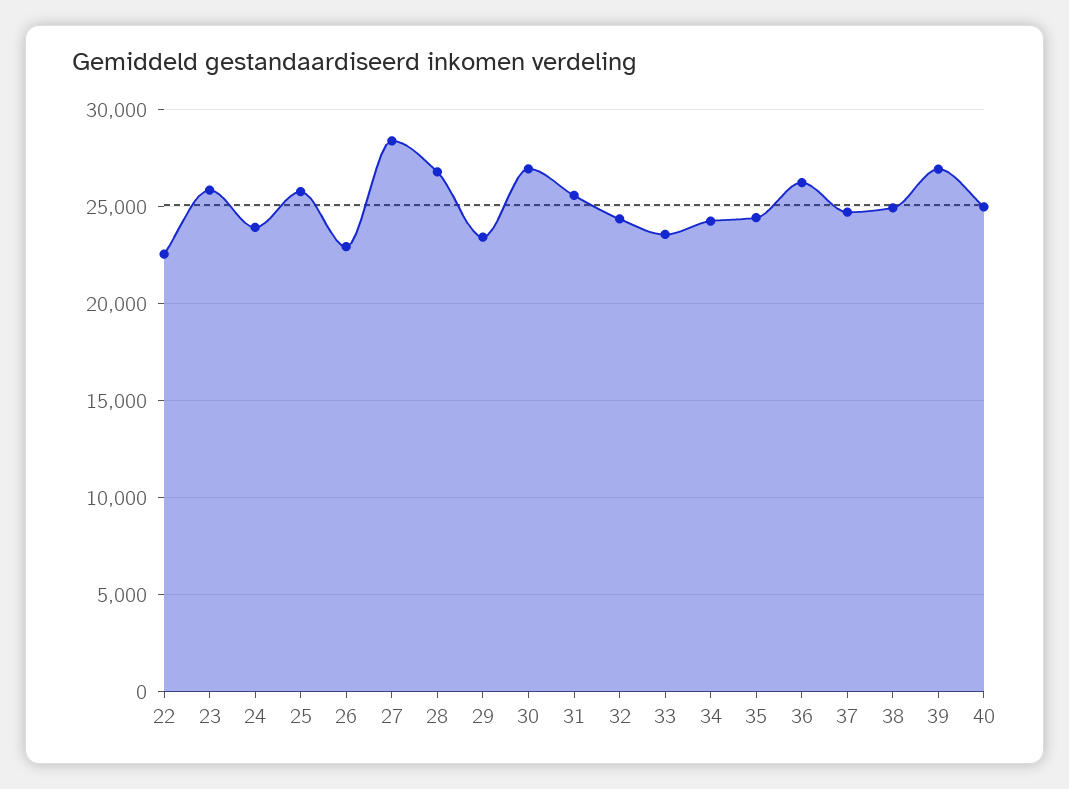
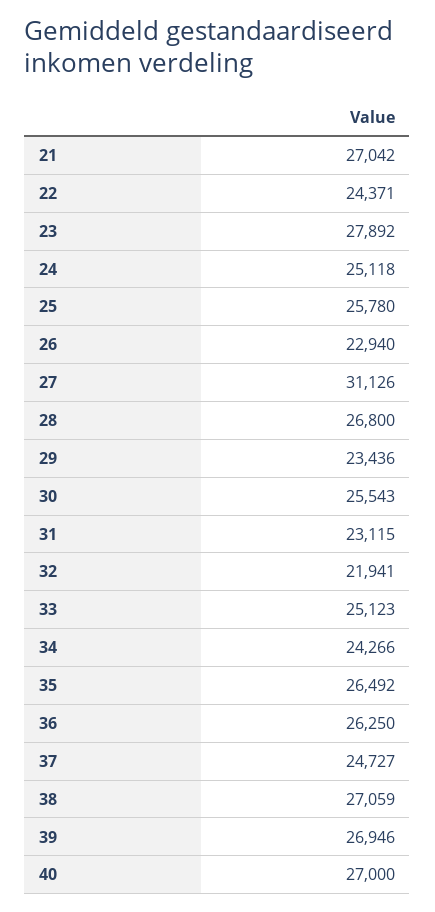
22: 22500 -> 24371
23: 26000 -> 27892
24: 24000 -> 25118
27: 28500 -> 31126
30: 27000 -> 25543
31: 25500 -> 23115
32: 24500 -> 21941
33: 23500 -> 25123
35: 24500 -> 26492
38: 25000 -> 27059
40: 25000 -> 27000
21: none -> 27042

